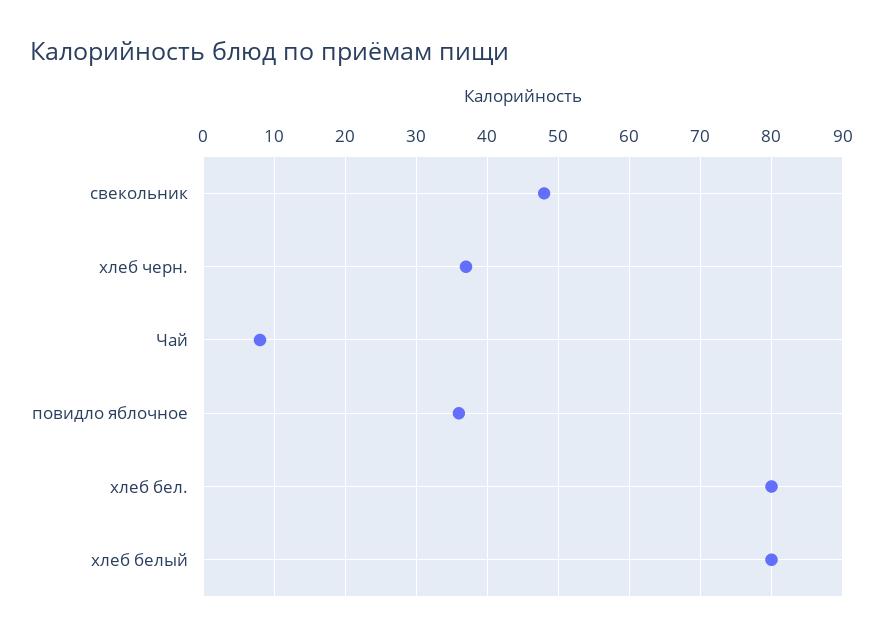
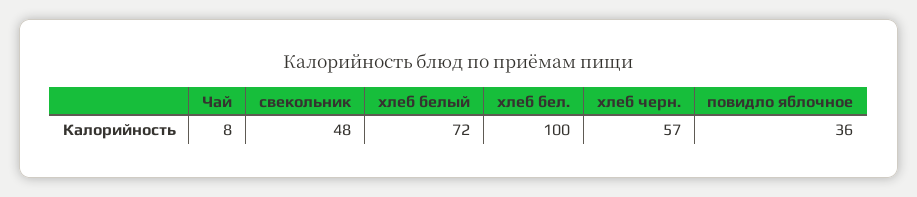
хлеб черн.: 37 -> 57
хлеб бел.: 80 -> 100
хлеб белый: 80 -> 72

